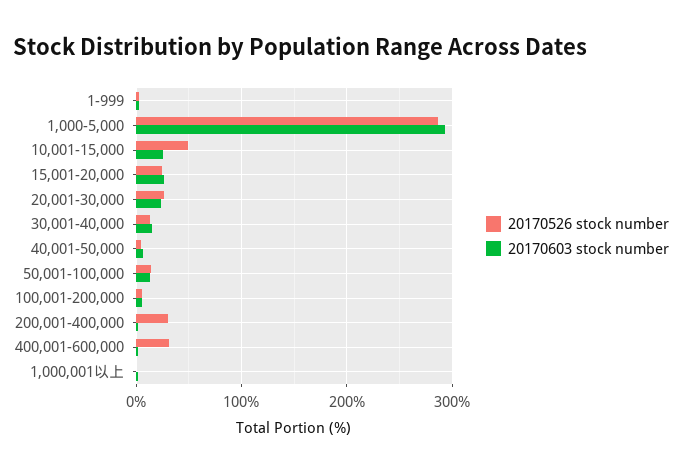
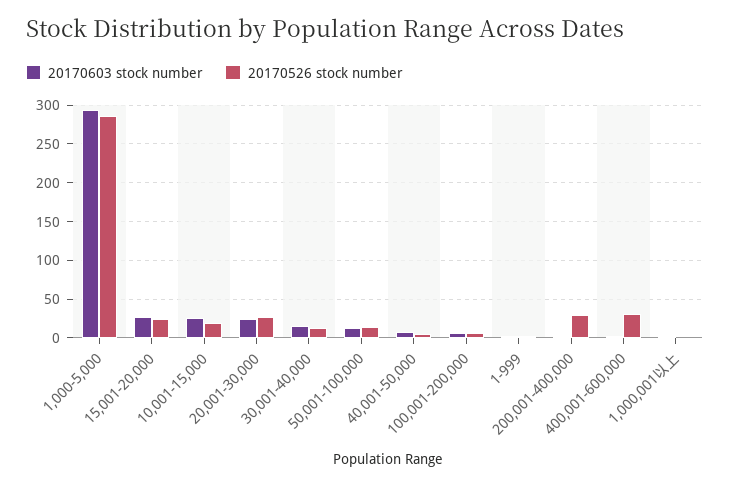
20170526 stock number, 10,001-15,000: 50 -> 20

